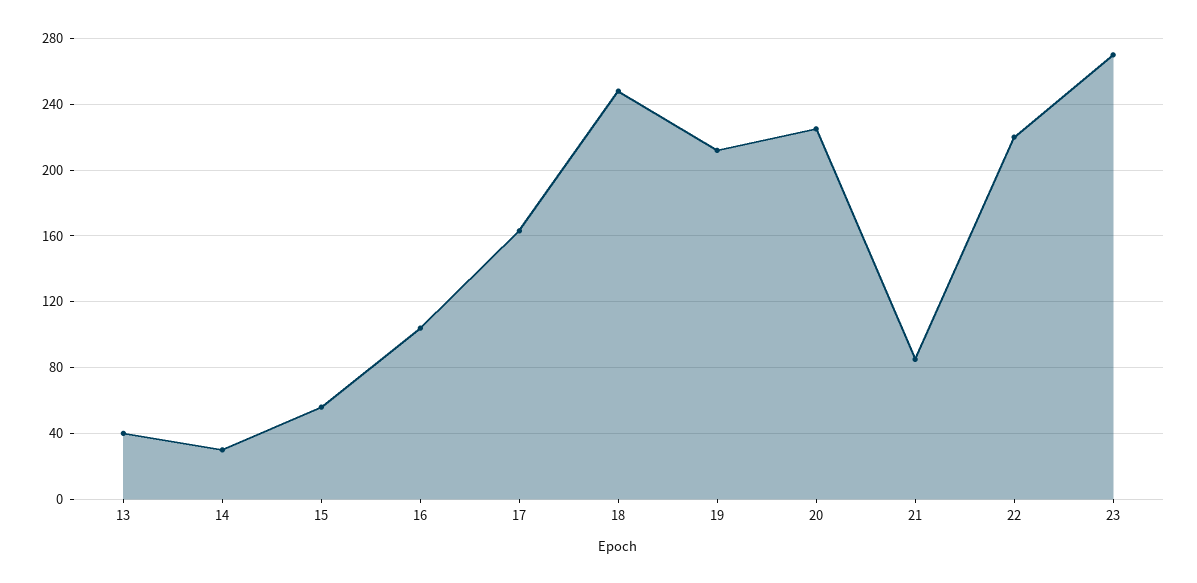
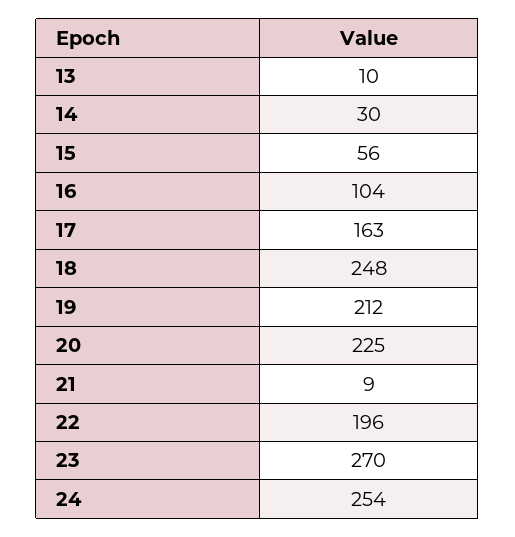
13: 40 -> 10
21: 85 -> 9
22: 220 -> 196
24: none -> 254

